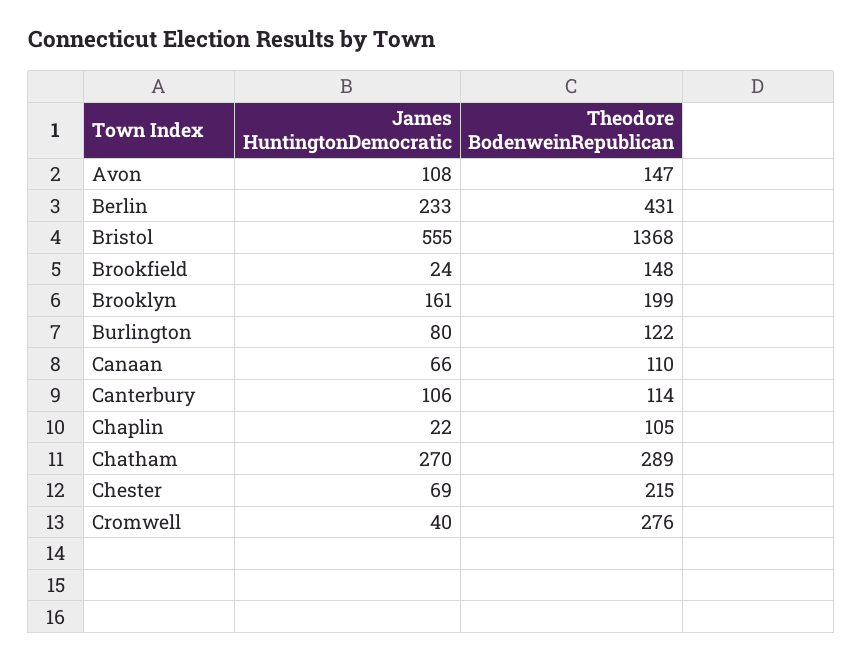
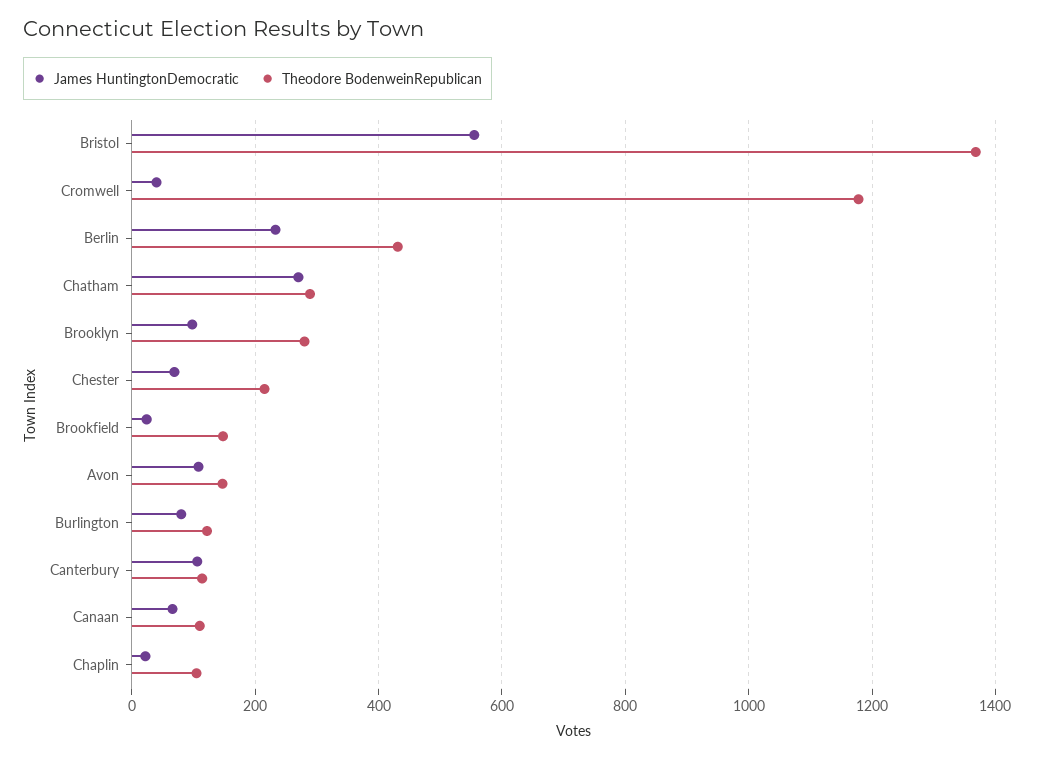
James HuntingtonDemocratic, Brooklyn: 161 -> 100
Theodore BodenweinRepublican, Brooklyn: 199 -> 280
Theodore BodenweinRepublican, Cromwell: 276 -> 1180

